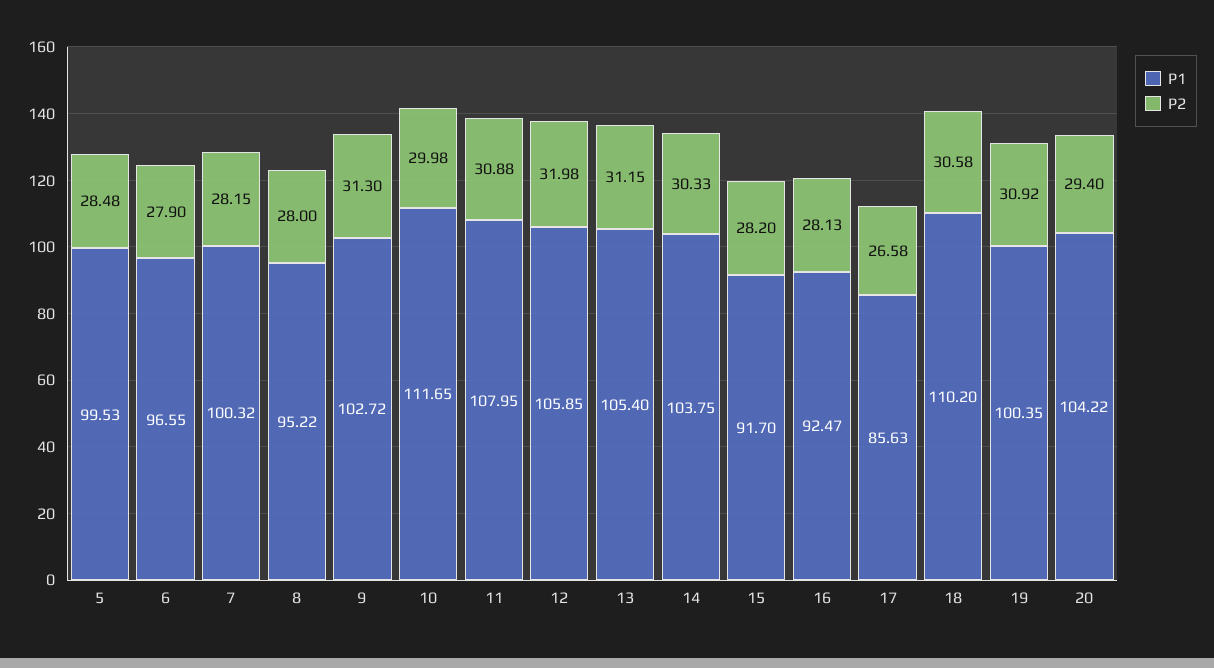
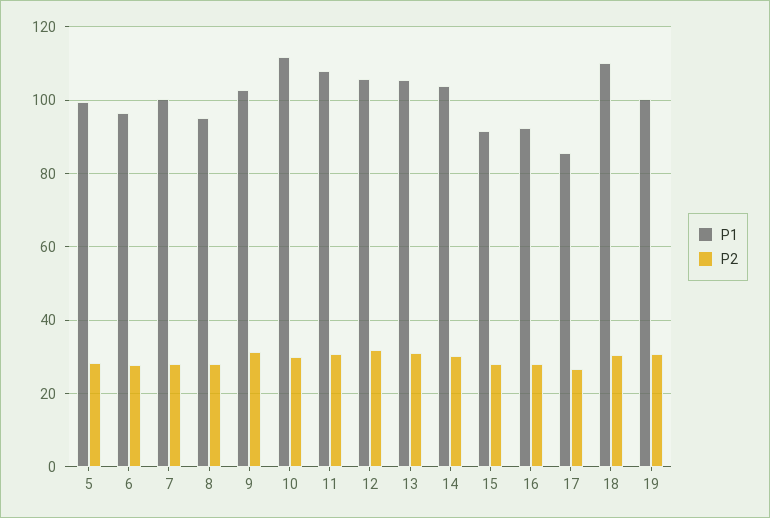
P1, 20: 104.22 -> none
P2, 20: 29.4 -> none

